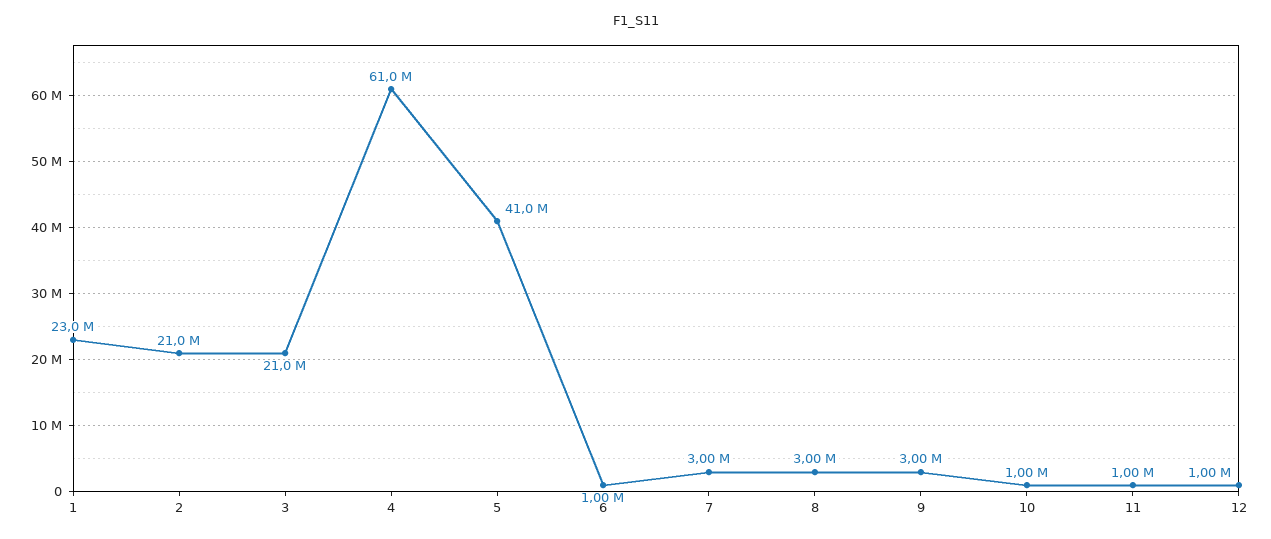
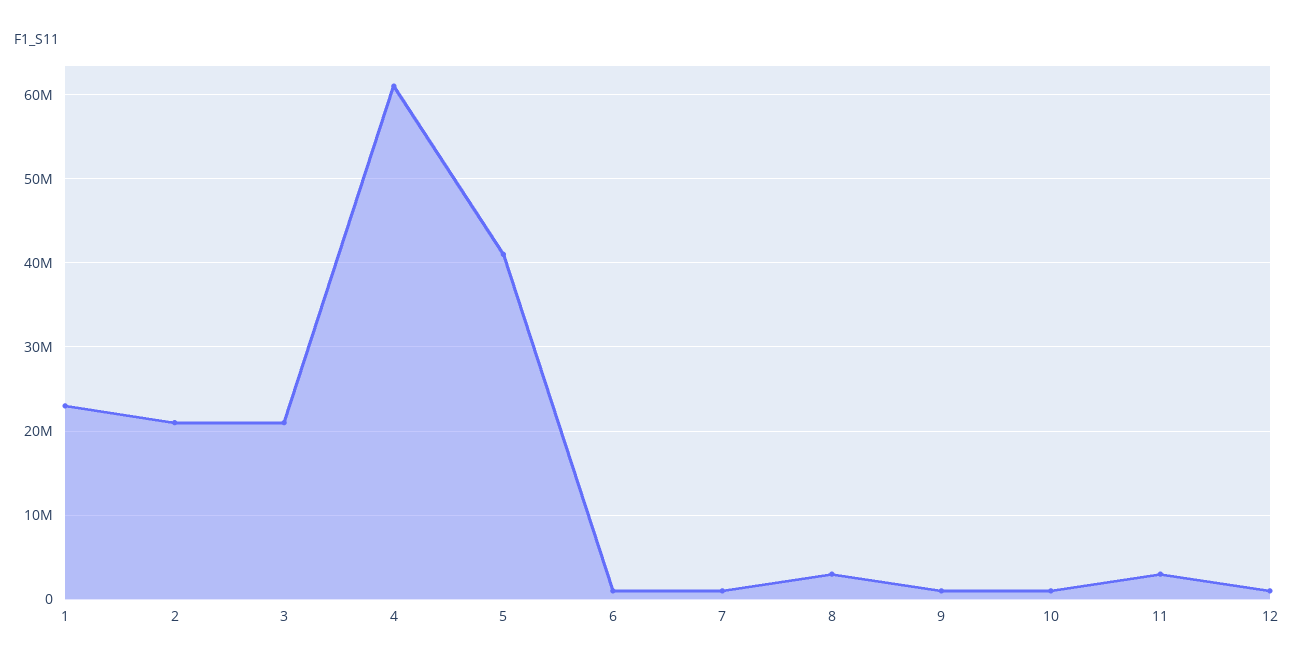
7: 3000000 -> 1000000
9: 3000000 -> 1000000
11: 1000000 -> 3000000

